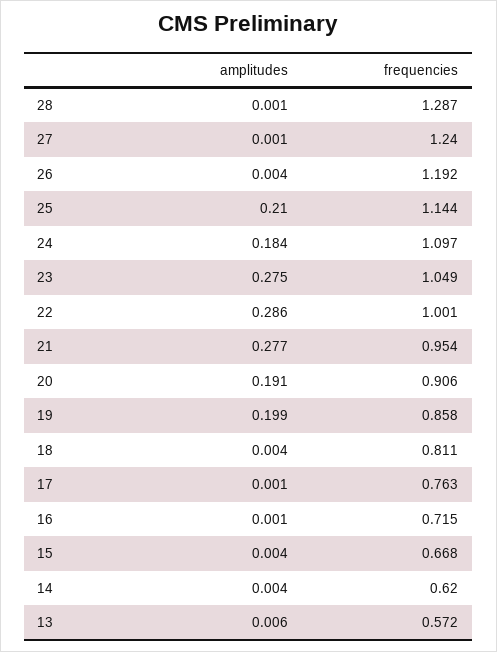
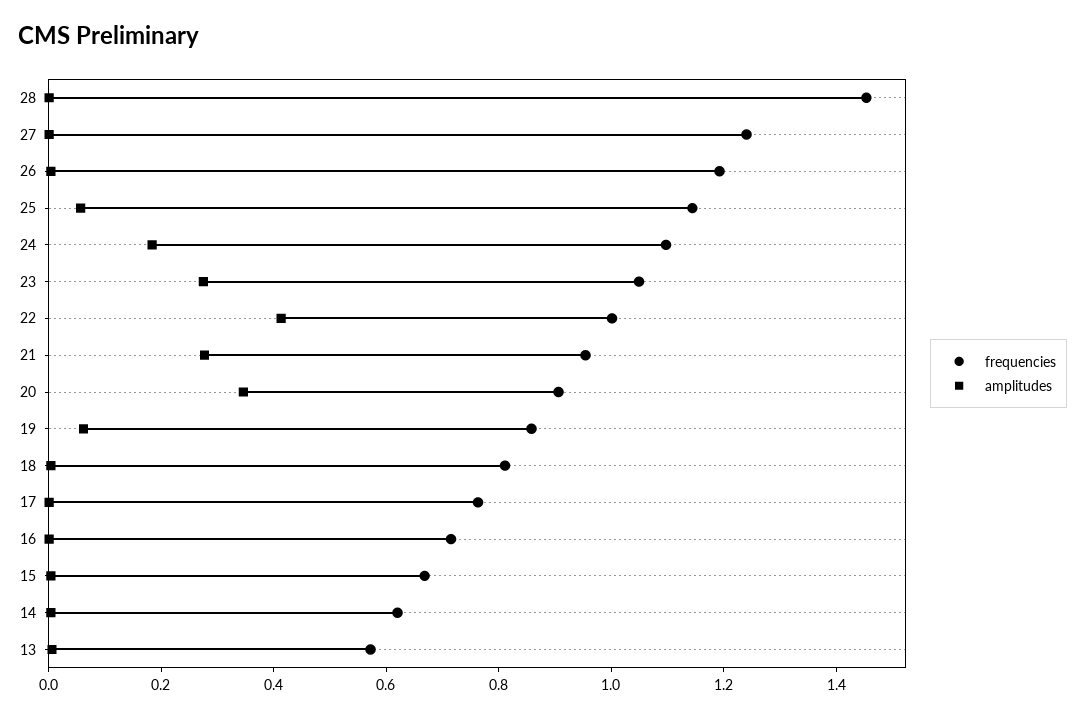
frequencies, 28: 1.287 -> 1.45
amplitudes, 25: 0.21 -> 0.05
amplitudes, 22: 0.286 -> 0.4
amplitudes, 20: 0.191 -> 0.35
amplitudes, 19: 0.199 -> 0.05

